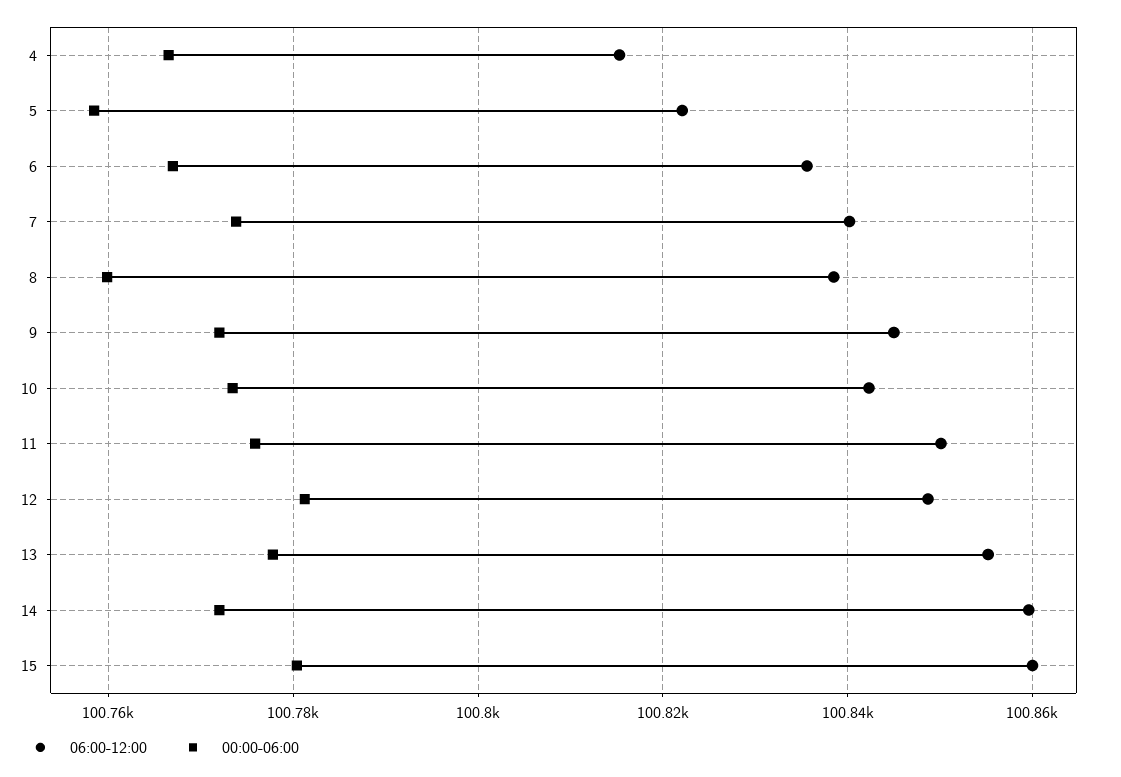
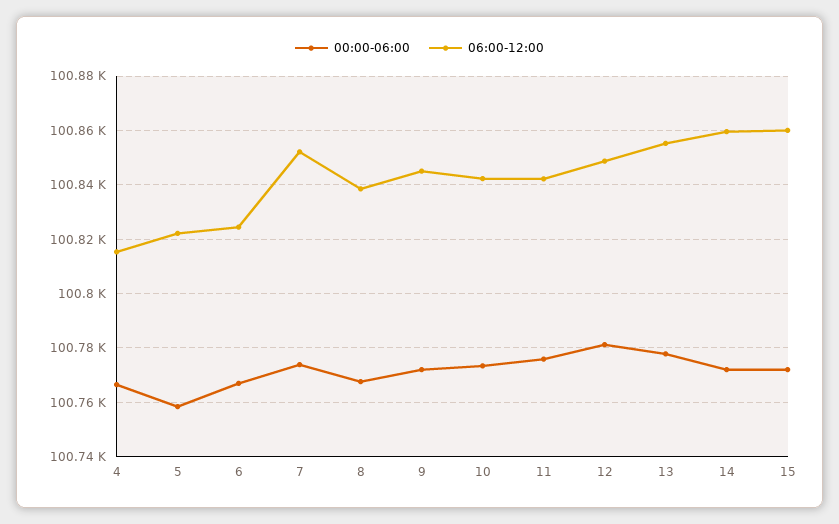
06:00-12:00, 6: 100836 -> 100825
06:00-12:00, 7: 100840 -> 100852.5
00:00-06:00, 8: 100760 -> 100767.5
06:00-12:00, 11: 100850 -> 100842.5
00:00-06:00, 15: 100780 -> 100772.5

